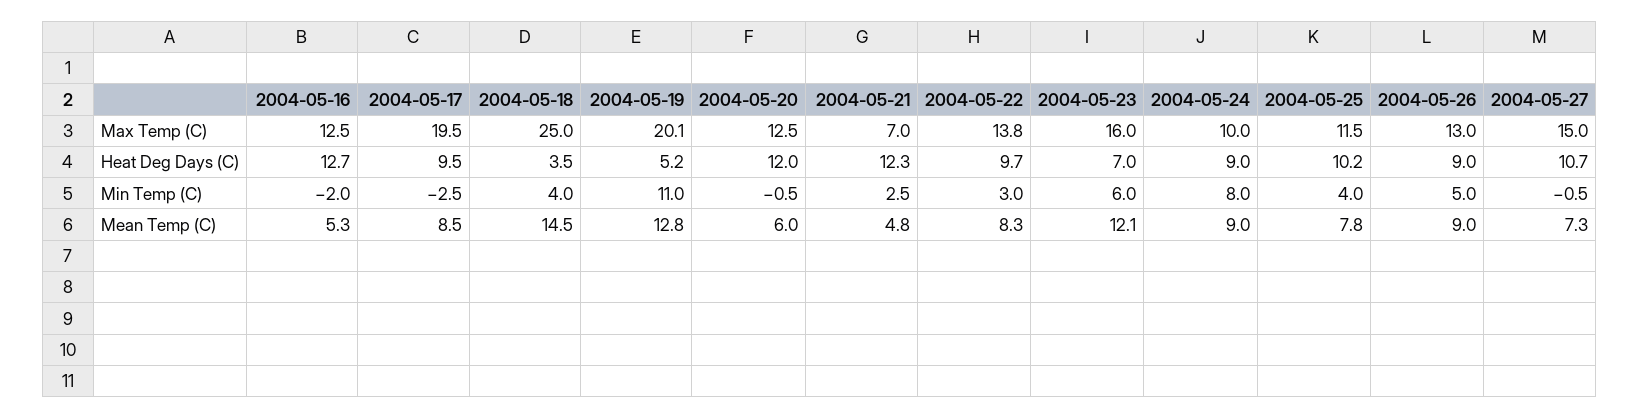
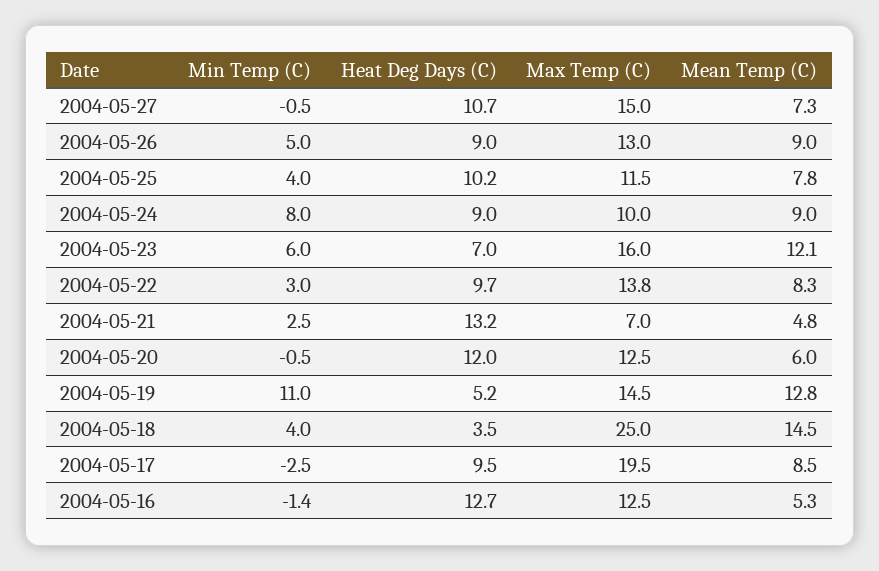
2004-05-19, Max Temp (C): 20.1 -> 14.5
2004-05-21, Heat Deg Days (C): 12.3 -> 13.2
2004-05-16, Min Temp (C): -2 -> -1.4

